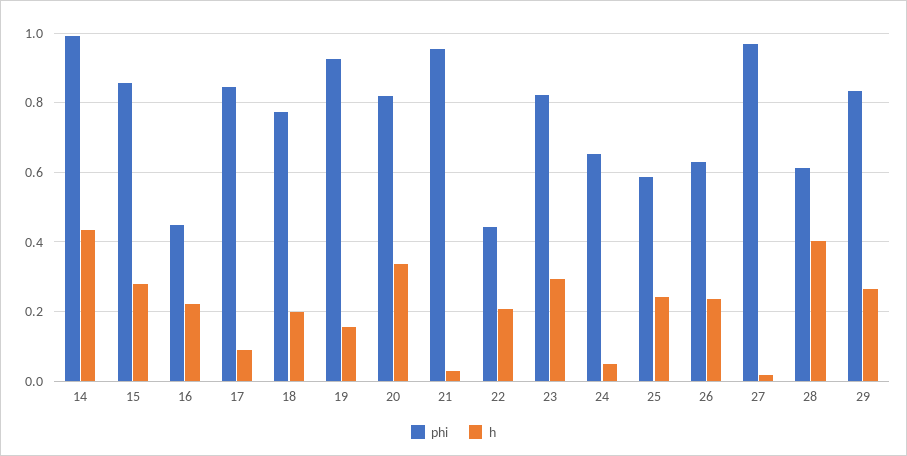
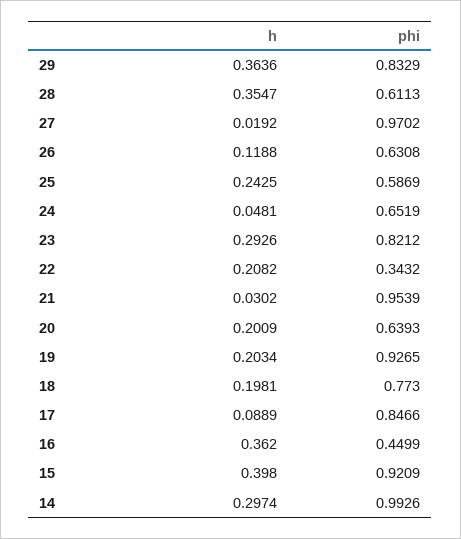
h, 14: 0.44 -> 0.2974
phi, 15: 0.86 -> 0.9209
h, 15: 0.28 -> 0.398
h, 16: 0.22 -> 0.362
h, 19: 0.16 -> 0.2034
phi, 20: 0.82 -> 0.6393
h, 20: 0.34 -> 0.2009
phi, 22: 0.44 -> 0.3432
h, 26: 0.24 -> 0.1188
h, 28: 0.4 -> 0.3547
h, 29: 0.26 -> 0.3636

